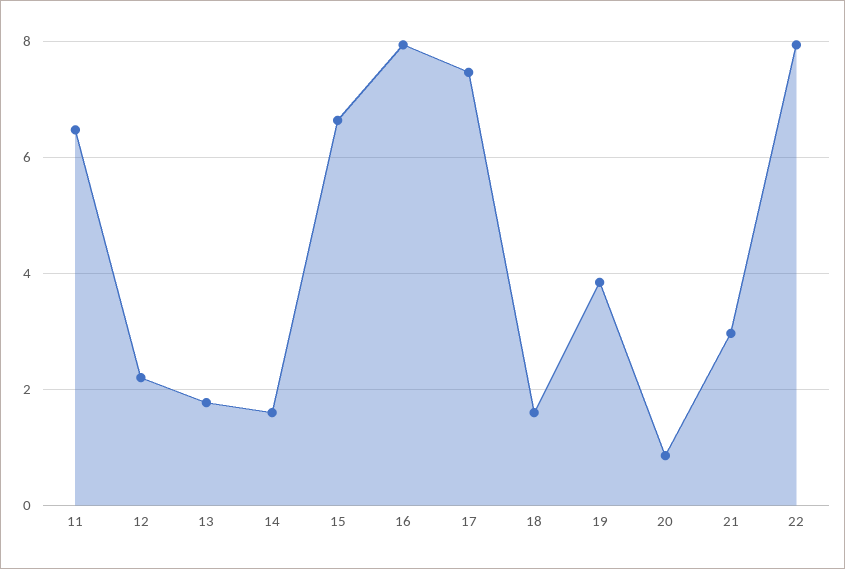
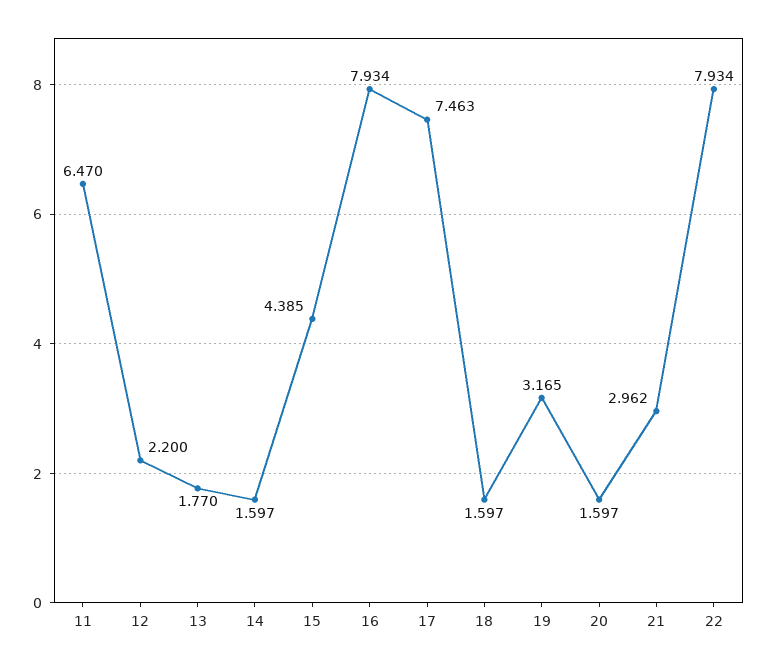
15: 6.6 -> 4.385
19: 3.8 -> 3.165
20: 0.8 -> 1.597

